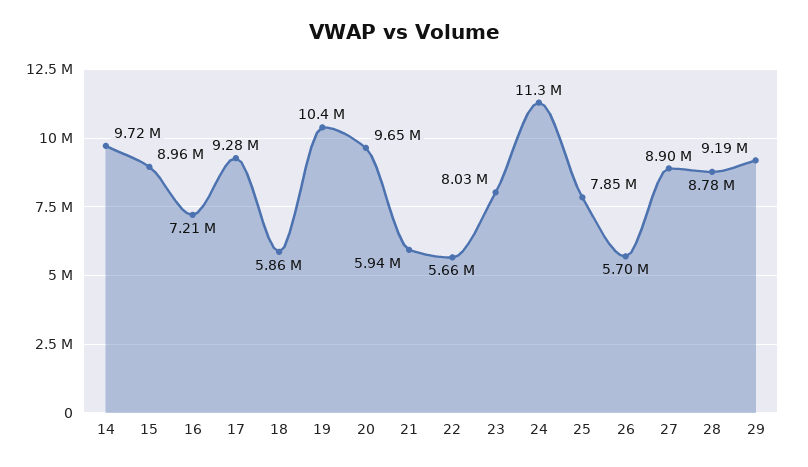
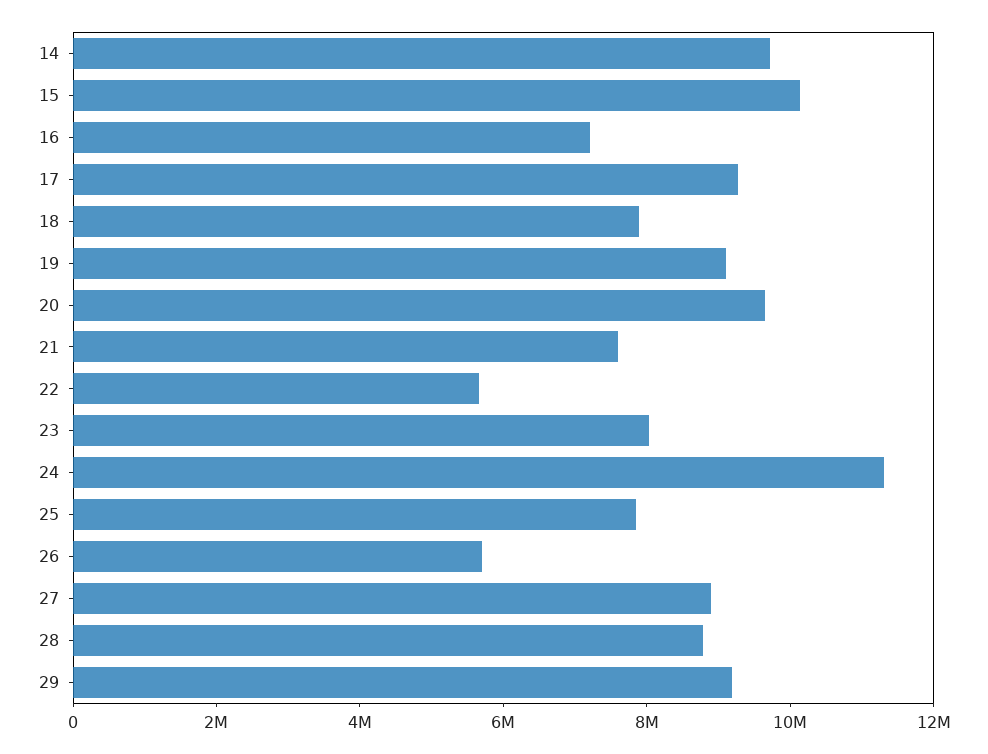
15: 8960000 -> 10000000
18: 5860000 -> 8000000
19: 10400000 -> 9000000
21: 5940000 -> 7500000

